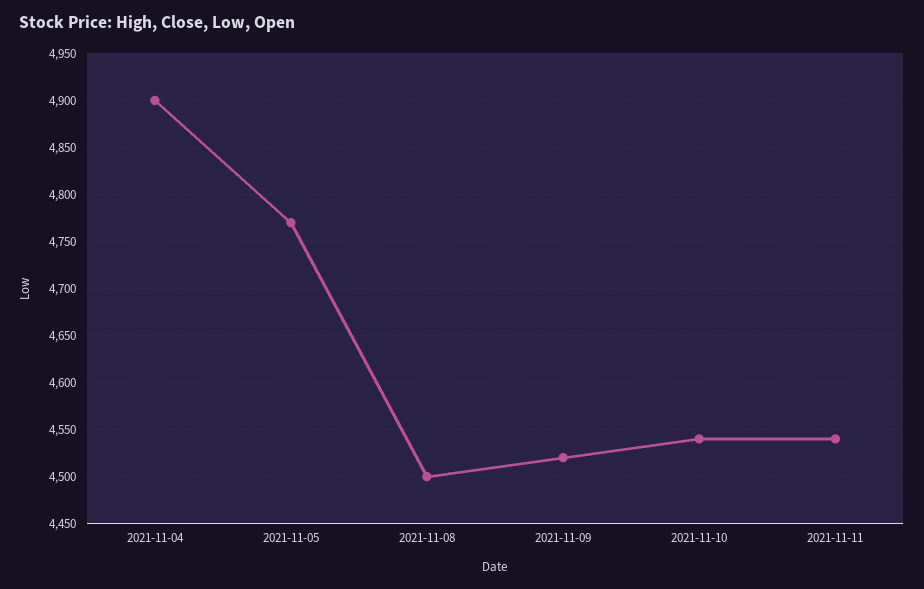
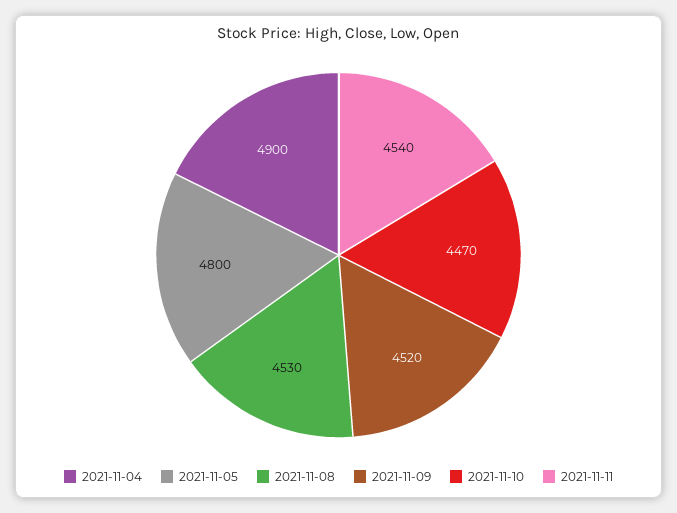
2021-11-05: 4770 -> 4800
2021-11-08: 4500 -> 4530
2021-11-10: 4540 -> 4470

